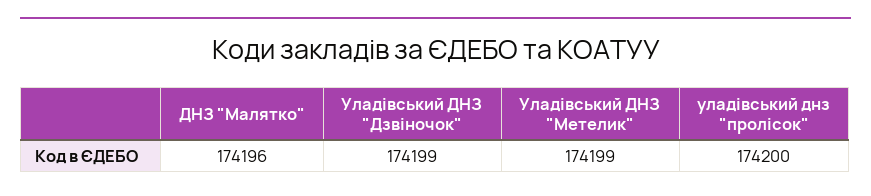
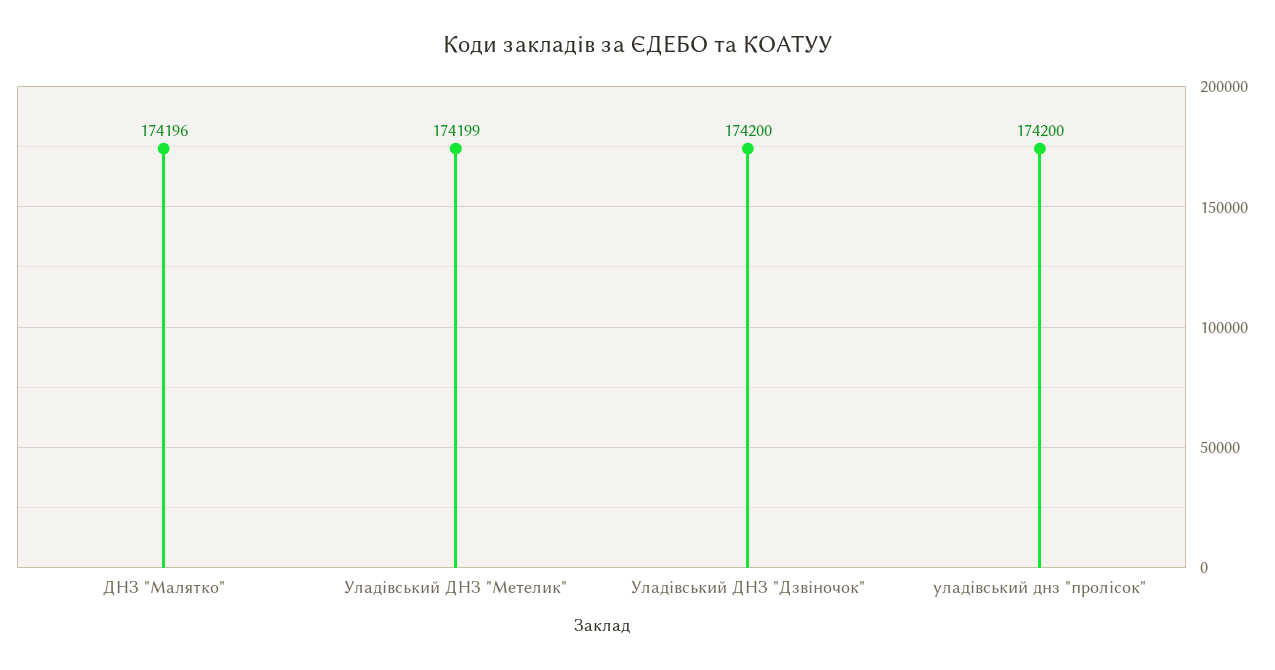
Уладівський ДНЗ "Дзвіночок": 174199 -> 174200

